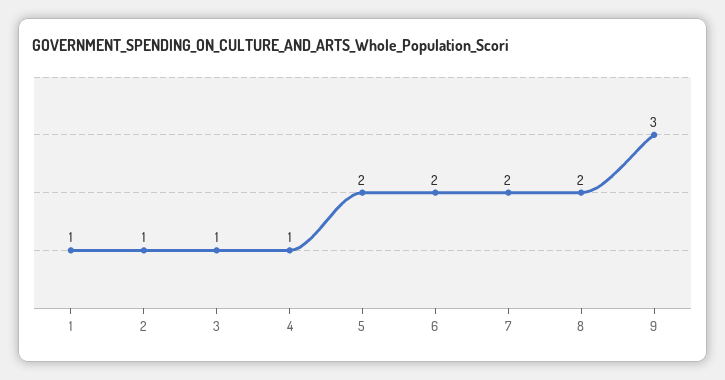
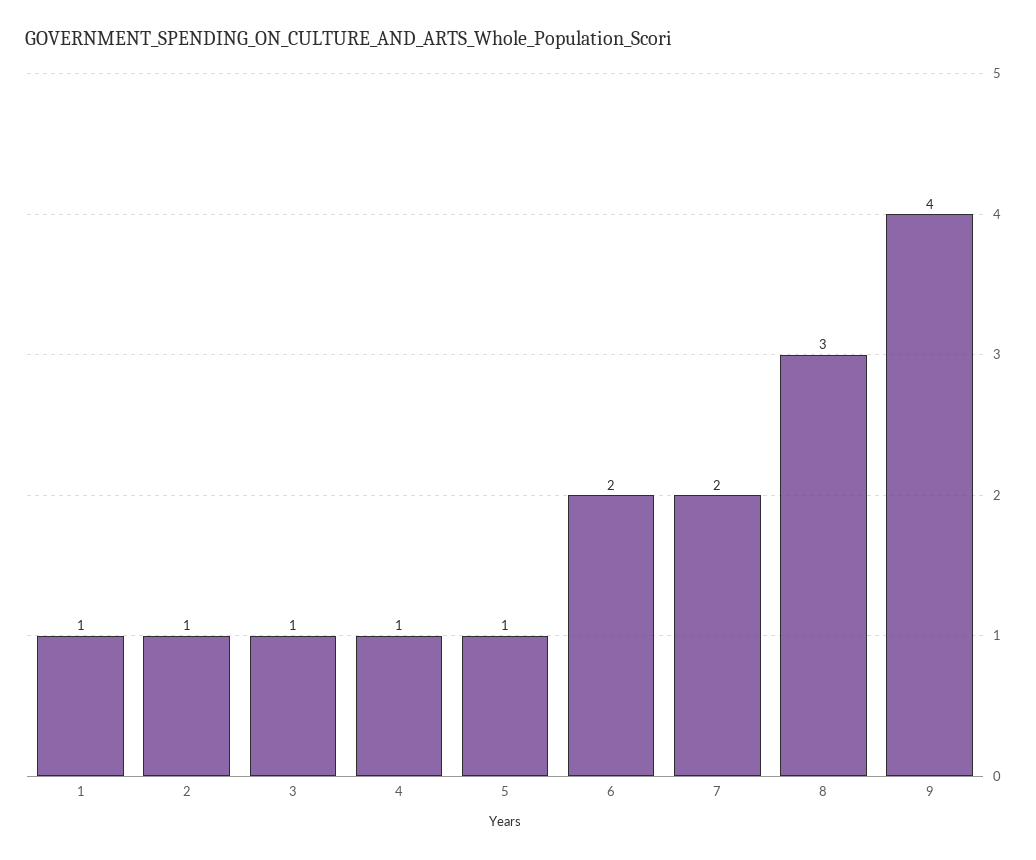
5: 2 -> 1
8: 2 -> 3
9: 3 -> 4

